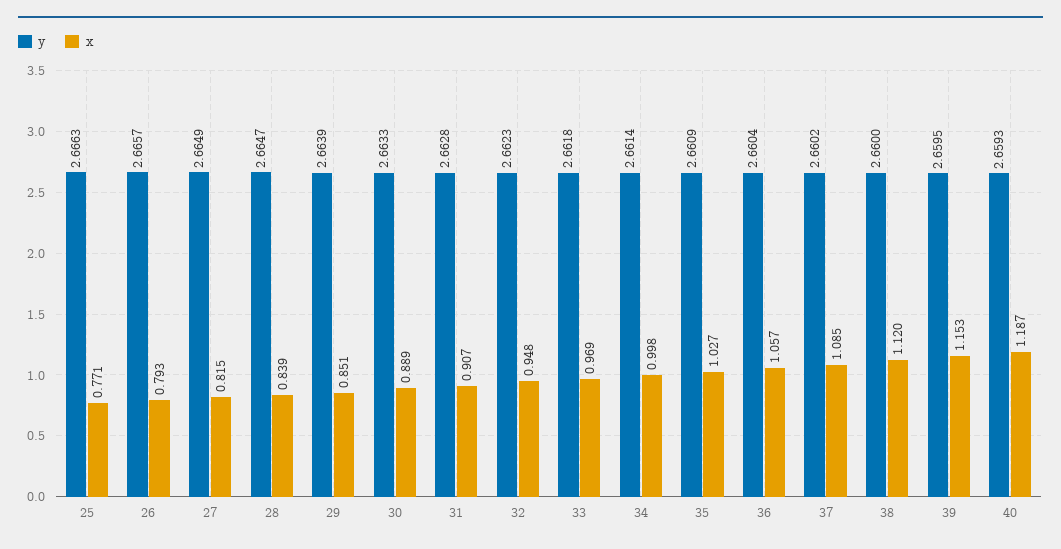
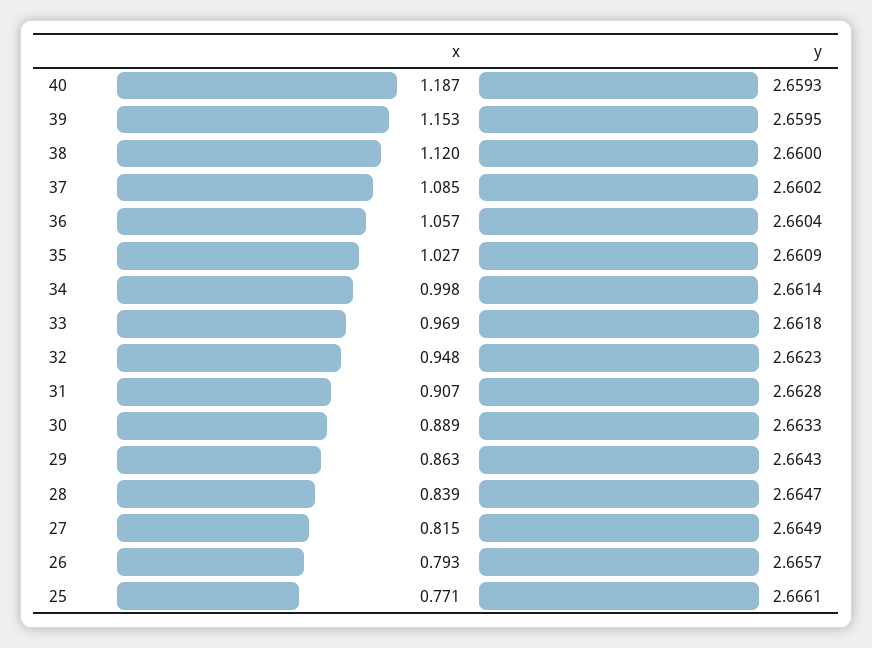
y, 25: 2.6663 -> 2.6661
y, 29: 2.6639 -> 2.6643
x, 29: 0.851 -> 0.863

